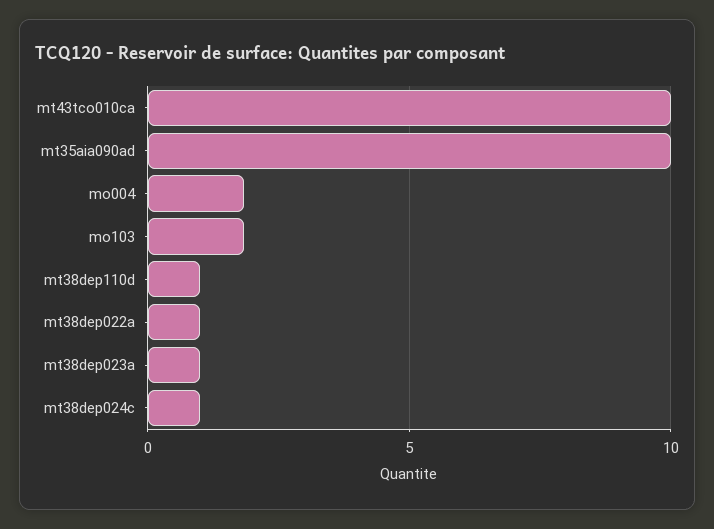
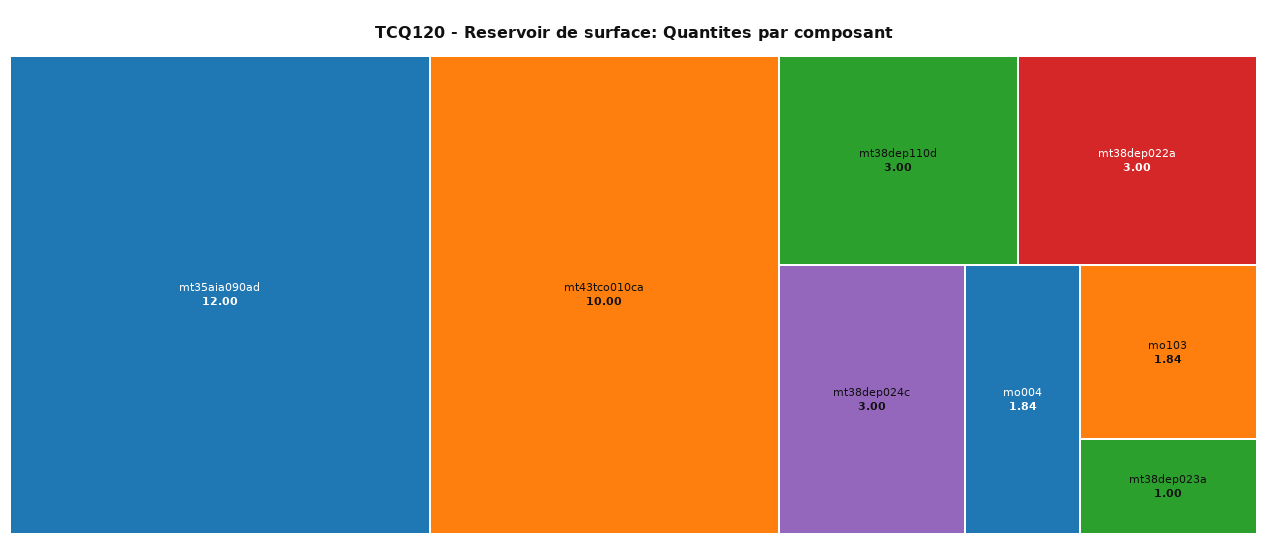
mt35aia090ad: 10 -> 12
mt38dep110d: 1 -> 3
mt38dep022a: 1 -> 3
mt38dep024c: 1 -> 3

